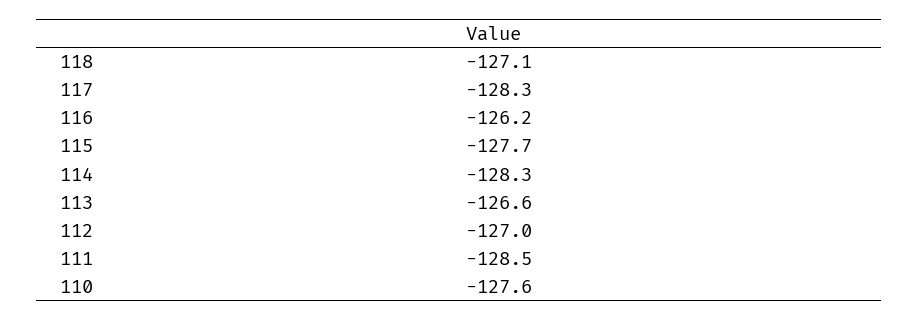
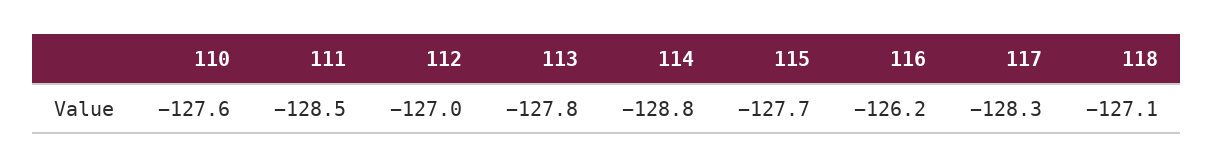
114: -128.3 -> -128.8
113: -126.6 -> -127.8

